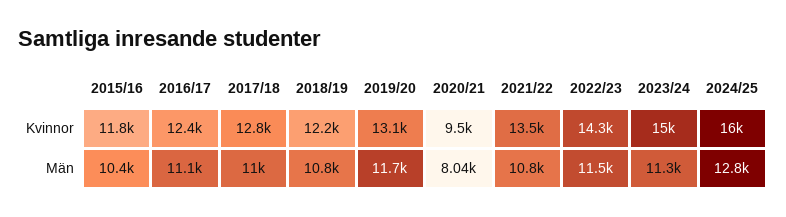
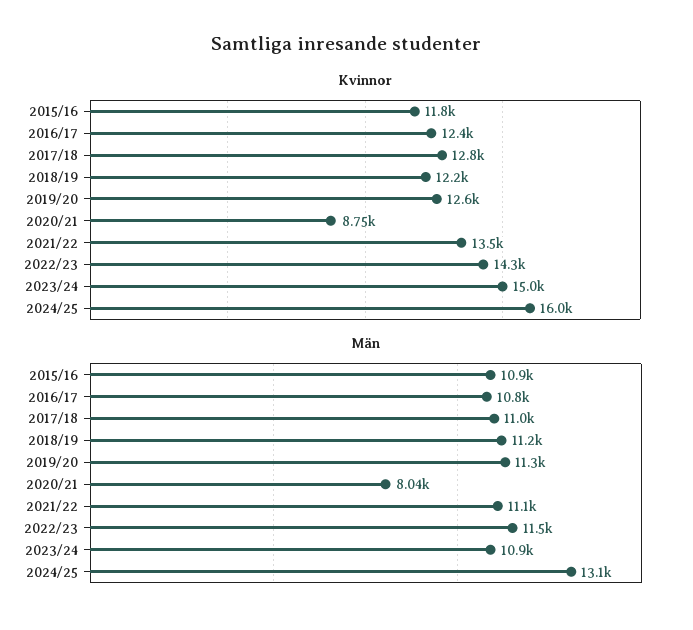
Kvinnor, 2019/20: 13100 -> 12600
Kvinnor, 2020/21: 9500 -> 8750
Män, 2015/16: 10400 -> 10900
Män, 2016/17: 11100 -> 10800
Män, 2018/19: 10800 -> 11200
Män, 2019/20: 11700 -> 11300
Män, 2021/22: 10800 -> 11100
Män, 2023/24: 11300 -> 10900
Män, 2024/25: 12800 -> 13100

